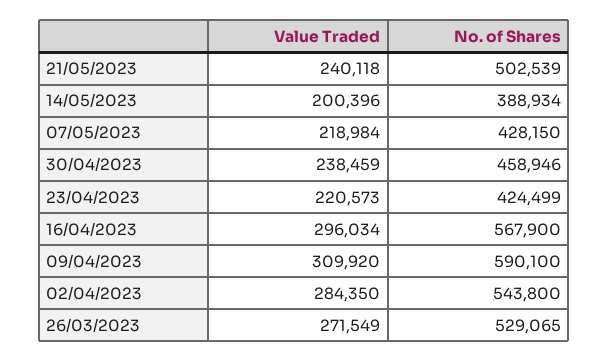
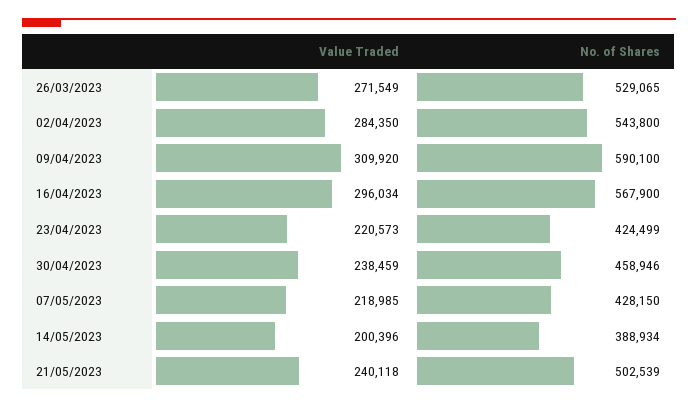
Value Traded, 07/05/2023: 218984 -> 218985

